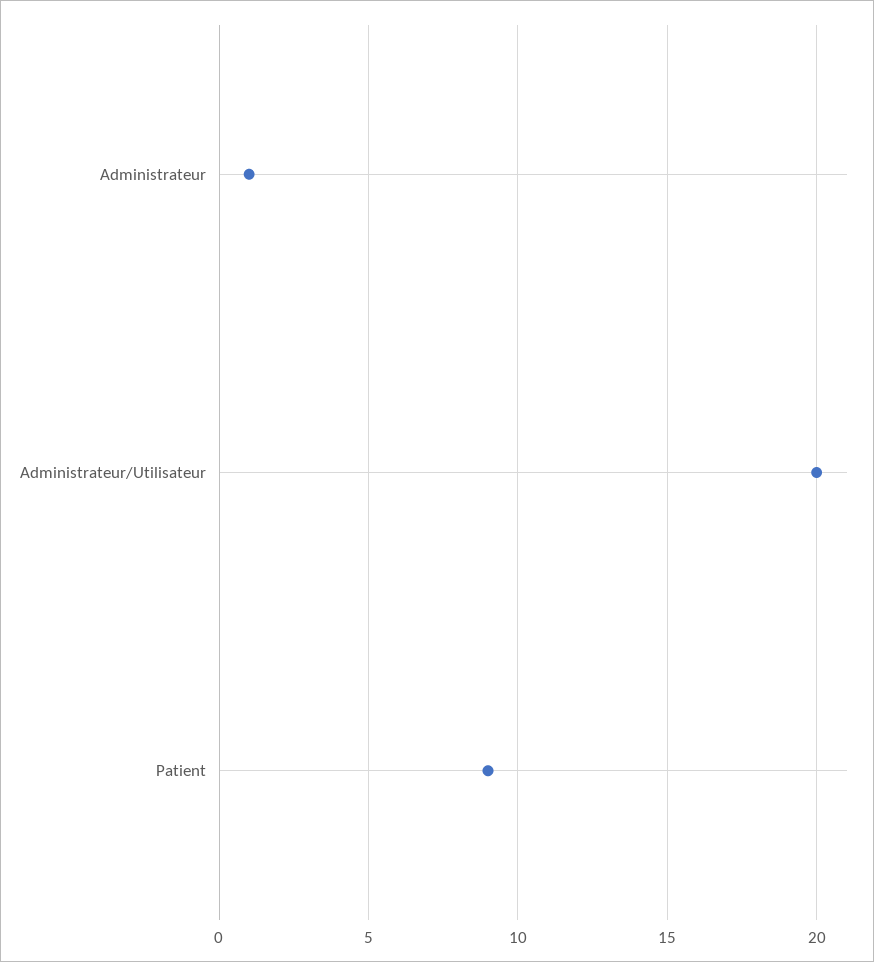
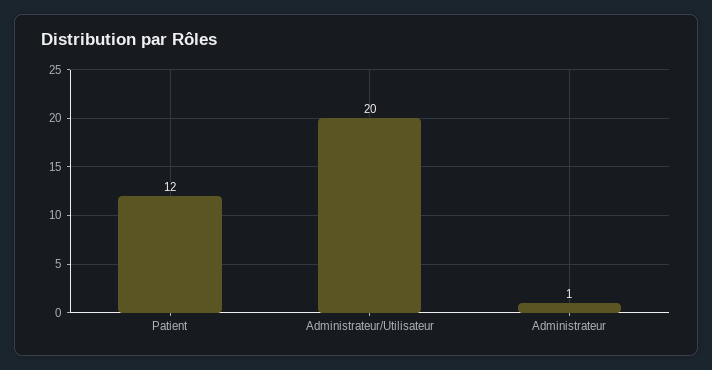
Patient: 9 -> 12

